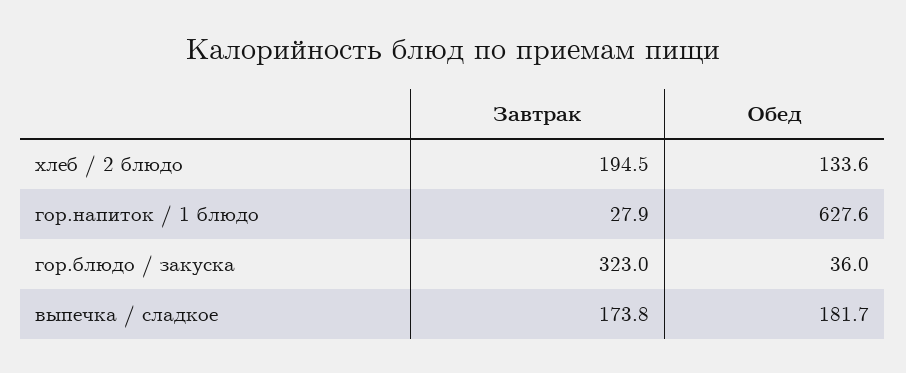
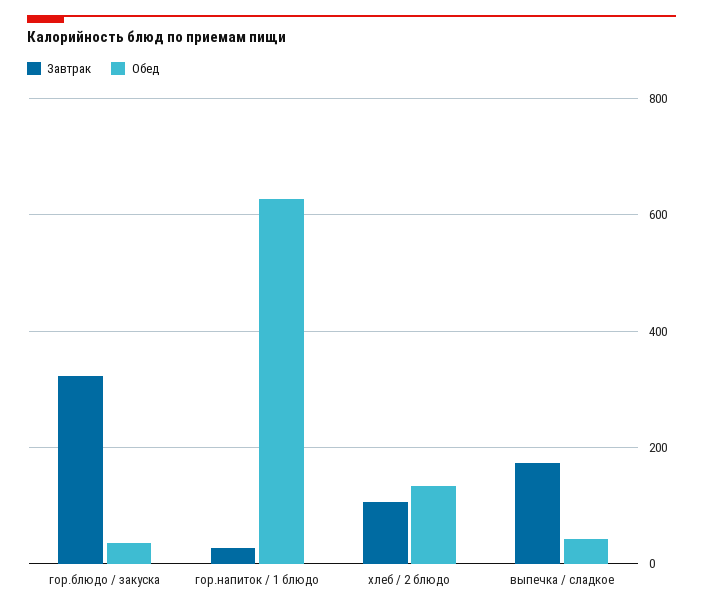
Завтрак, хлеб / 2 блюдо: 194.5 -> 100
Обед, выпечка / сладкое: 181.7 -> 40

